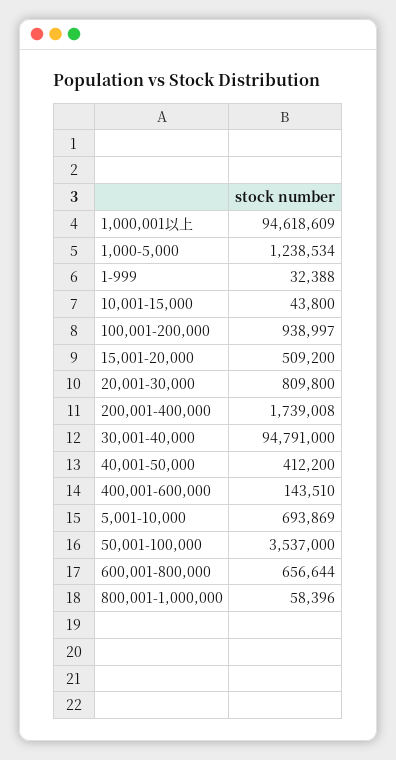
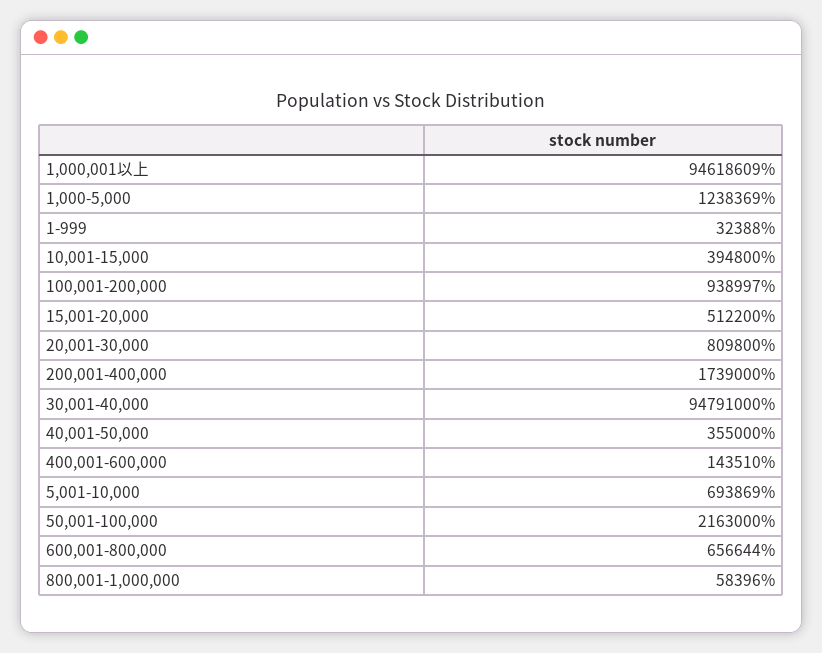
1,000-5,000: 1238534 -> 1238369
10,001-15,000: 43800 -> 394800
15,001-20,000: 509200 -> 512200
200,001-400,000: 1739008 -> 1739000
40,001-50,000: 412200 -> 355000
50,001-100,000: 3537000 -> 2163000

